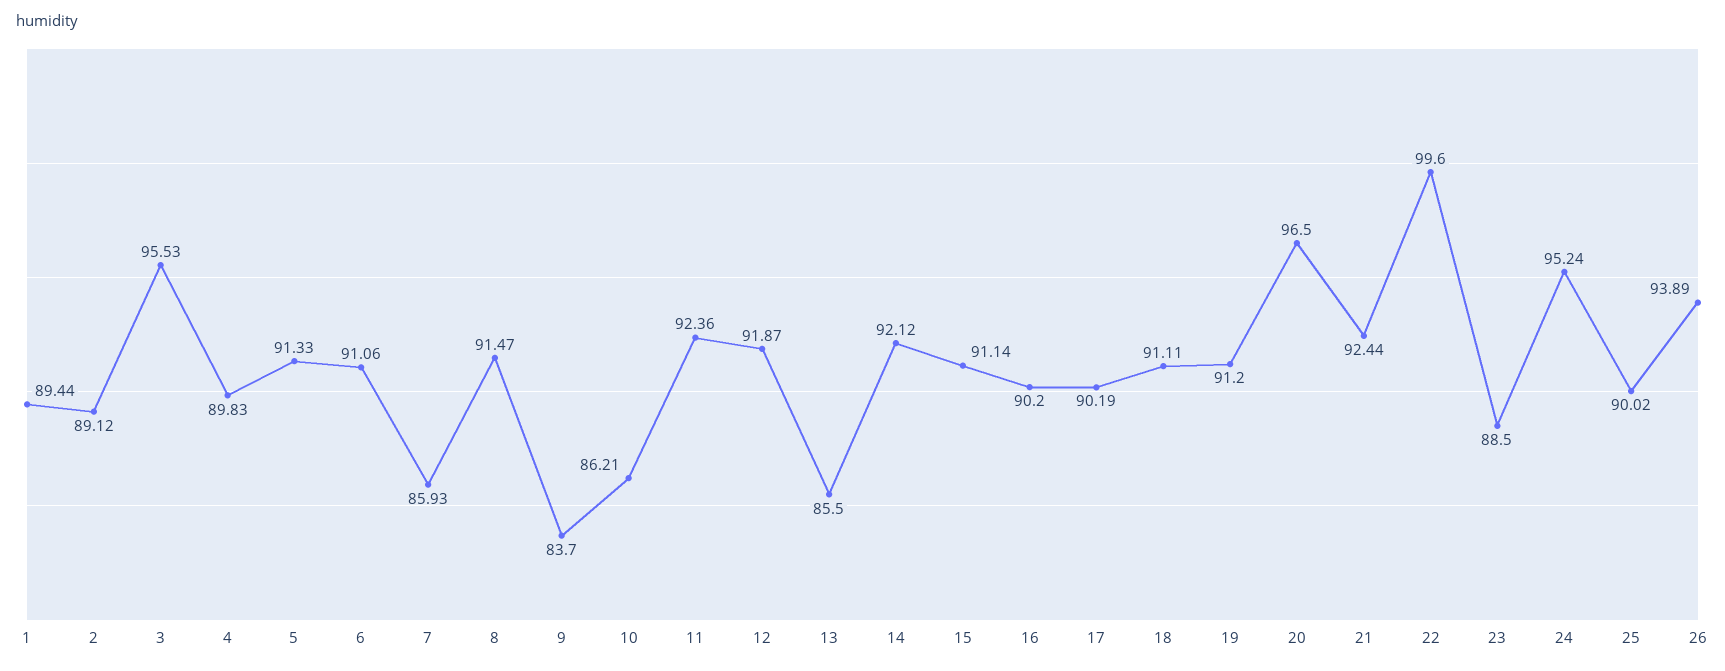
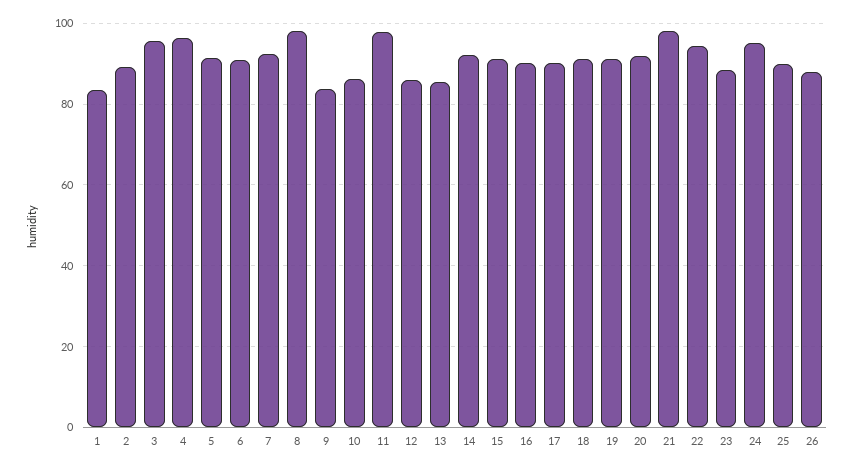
1: 89.44 -> 84
4: 89.83 -> 96
7: 85.93 -> 92
8: 91.47 -> 98
11: 92.36 -> 98
12: 91.87 -> 86
20: 96.5 -> 92
21: 92.44 -> 98
22: 99.6 -> 94
26: 93.89 -> 88

